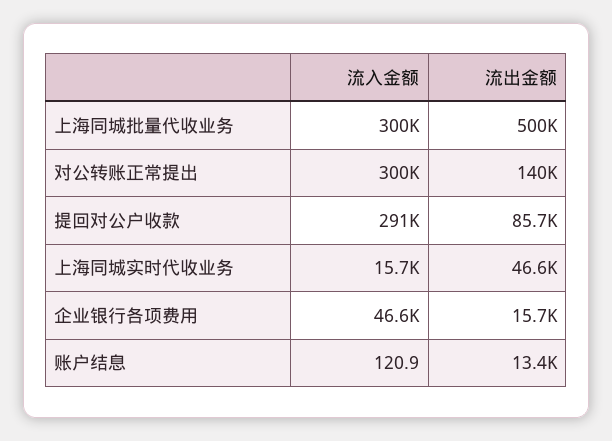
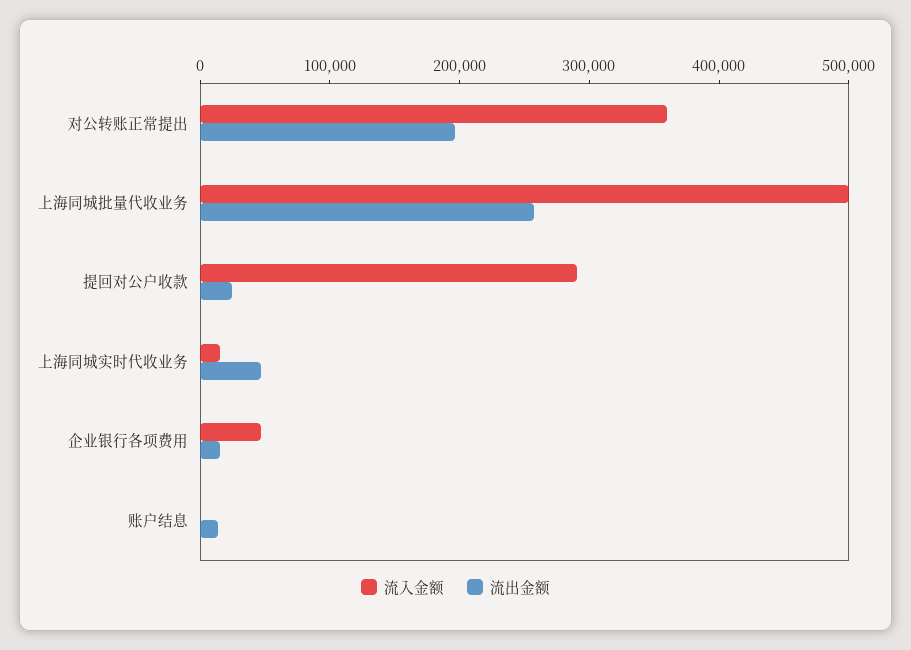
流入金额, 上海同城批量代收业务: 300000 -> 500000
流出金额, 上海同城批量代收业务: 500000 -> 260000
流入金额, 对公转账正常提出: 300000 -> 360000
流出金额, 对公转账正常提出: 140000 -> 200000
流出金额, 提回对公户收款: 85700 -> 20000

